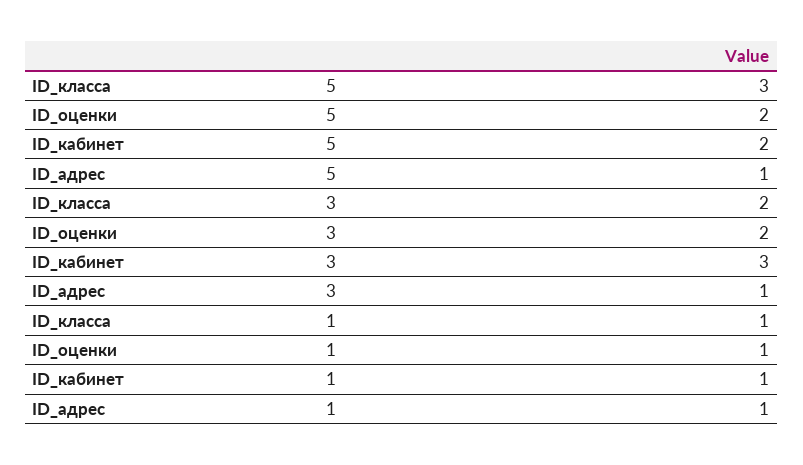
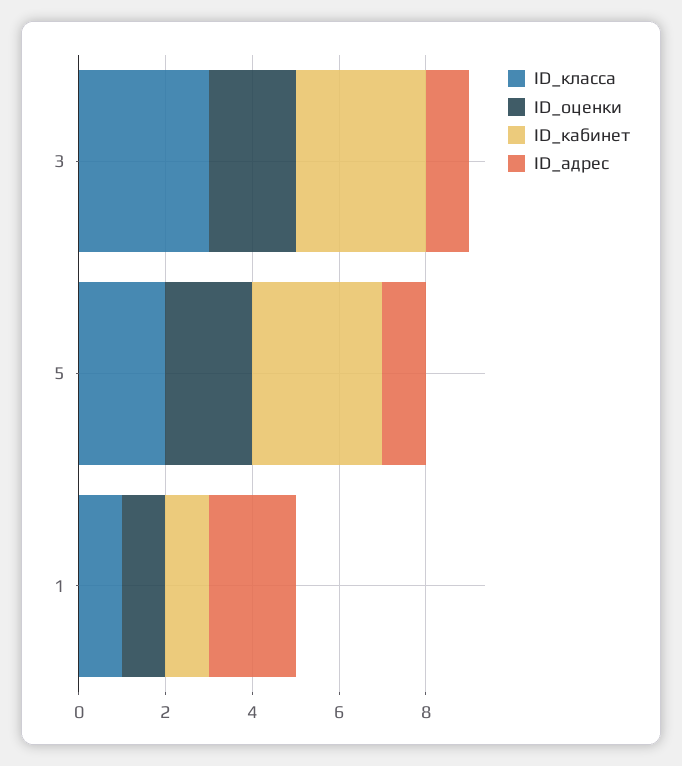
ID_класса, 5: 3 -> 2
ID_кабинет, 5: 2 -> 3
ID_класса, 3: 2 -> 3
ID_адрес, 1: 1 -> 2

